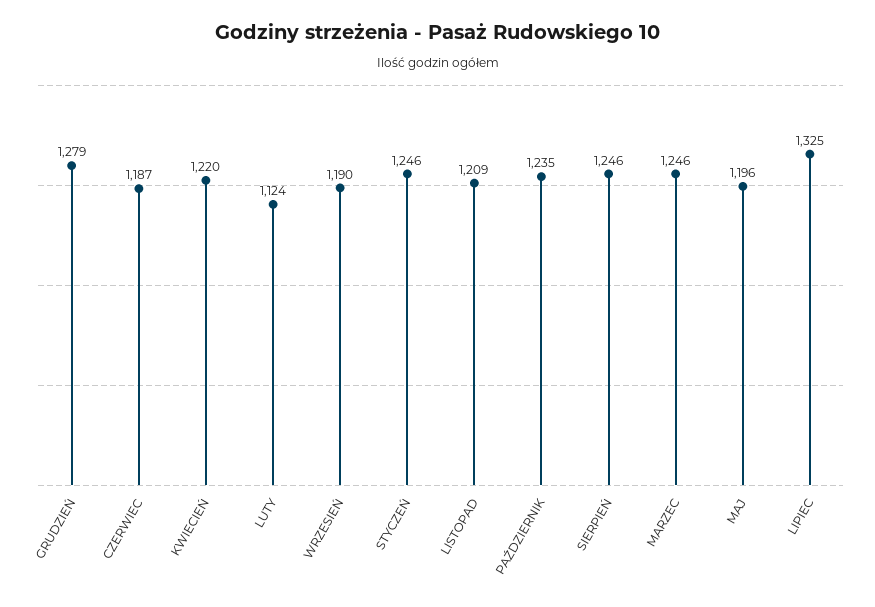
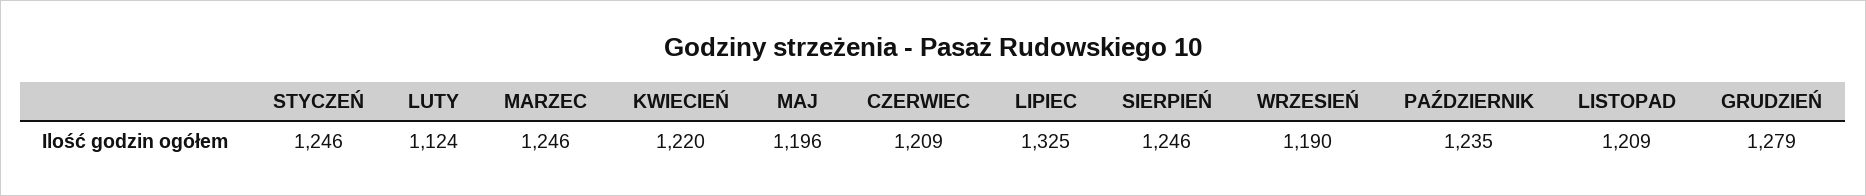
CZERWIEC: 1187 -> 1209

